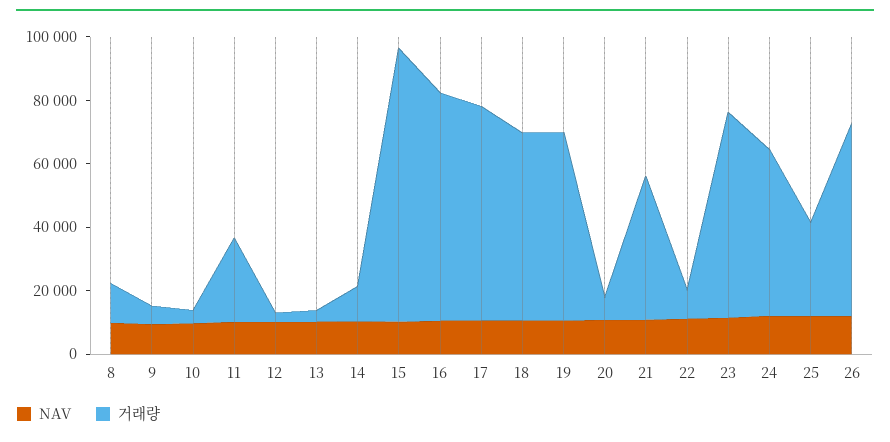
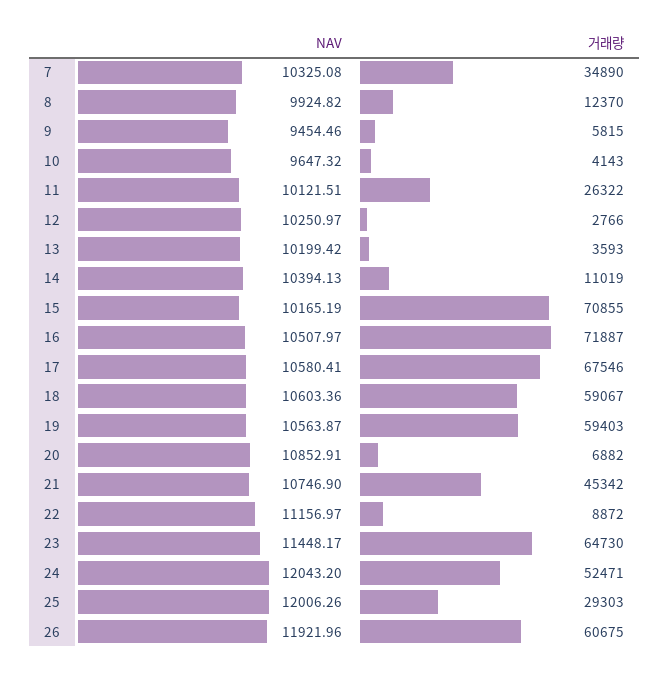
거래량, 15: 85000 -> 70855
NAV, 7: none -> 10325.08
거래량, 7: none -> 34890

